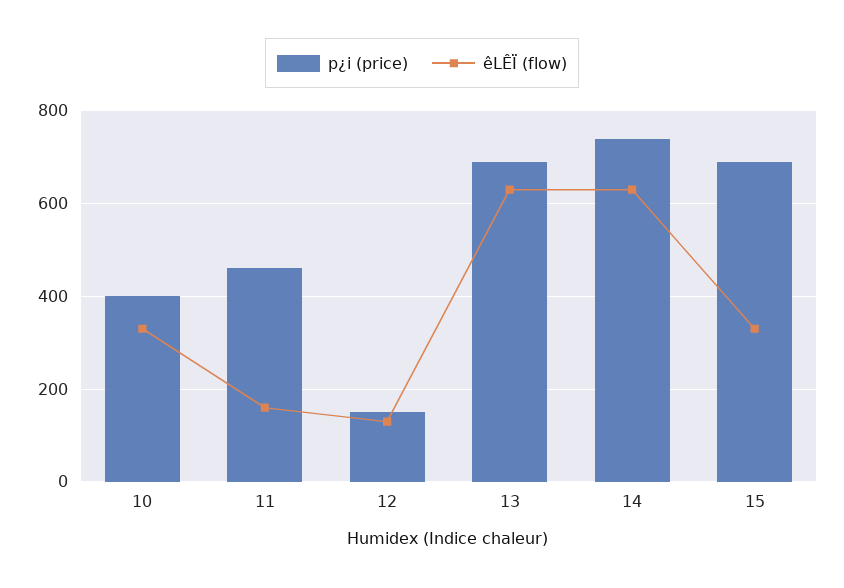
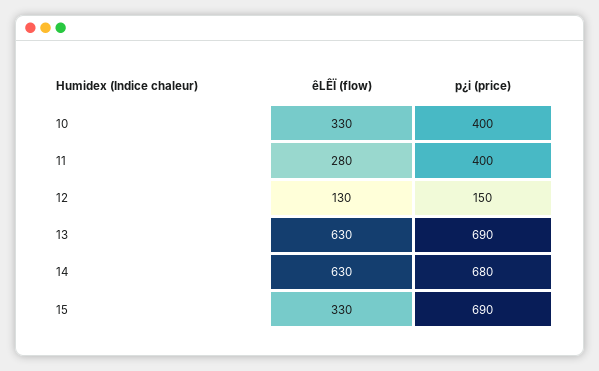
p¿i (price), 11: 460 -> 400
êLÊÏ (flow), 11: 160 -> 280
p¿i (price), 14: 740 -> 680

